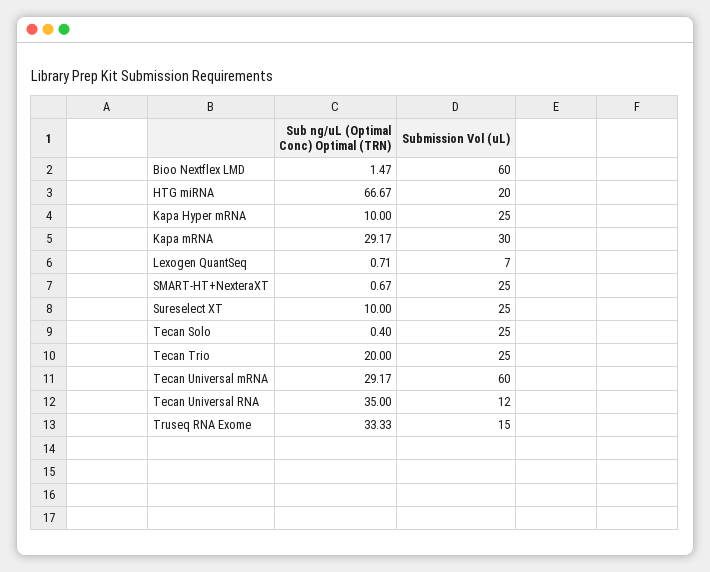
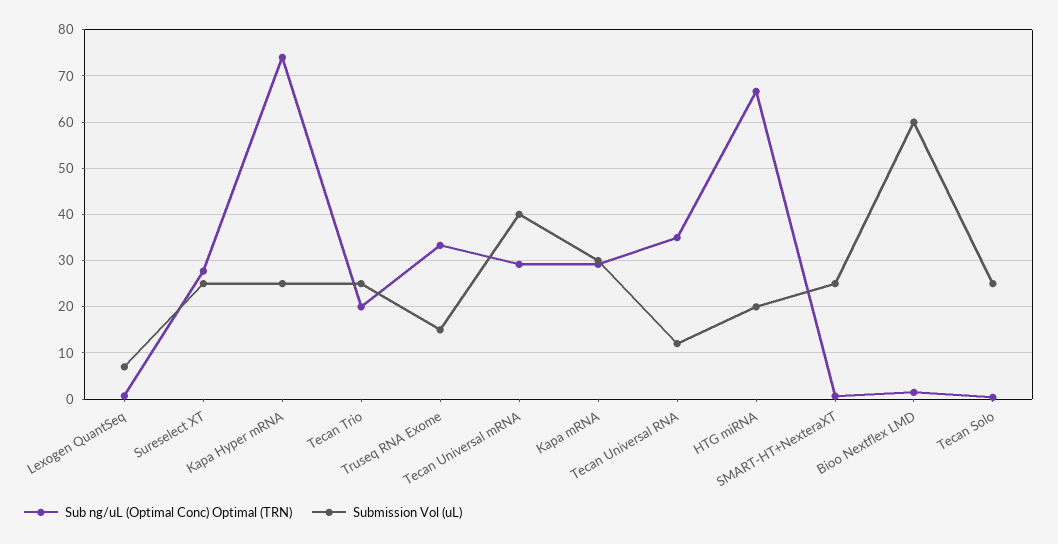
Sub ng/uL (Optimal Conc) Optimal (TRN), Kapa Hyper mRNA: 10 -> 74
Sub ng/uL (Optimal Conc) Optimal (TRN), Sureselect XT: 10 -> 28
Submission Vol (uL), Tecan Universal mRNA: 60 -> 40

